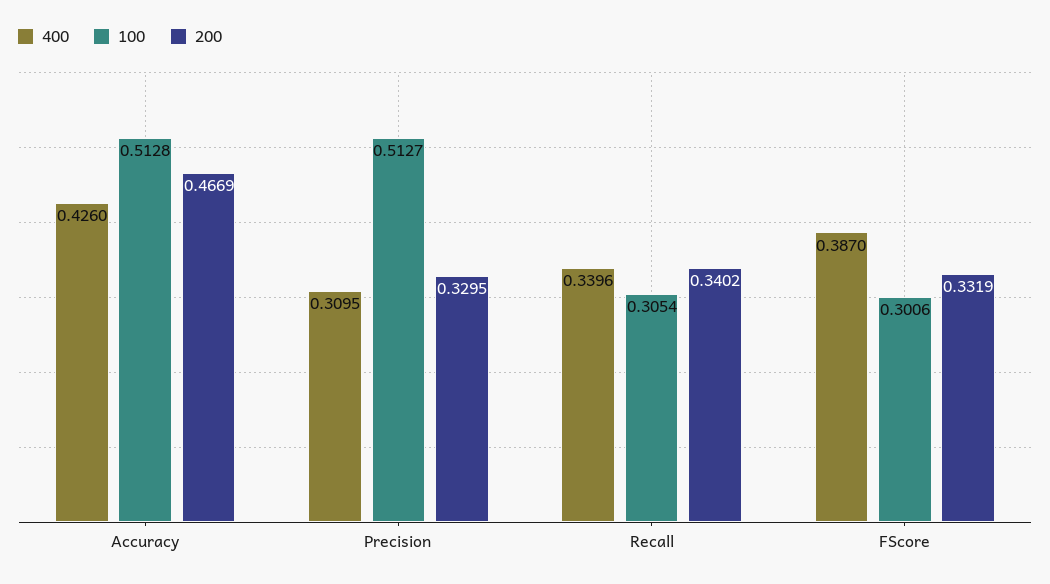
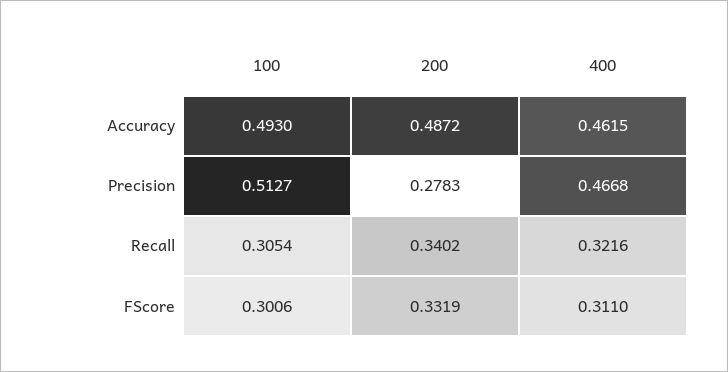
400, Accuracy: 0.426 -> 0.4615
100, Accuracy: 0.5128 -> 0.493
200, Accuracy: 0.4669 -> 0.4872
400, Precision: 0.3095 -> 0.4668
200, Precision: 0.3295 -> 0.2783
400, Recall: 0.3396 -> 0.3216
400, FScore: 0.387 -> 0.311

